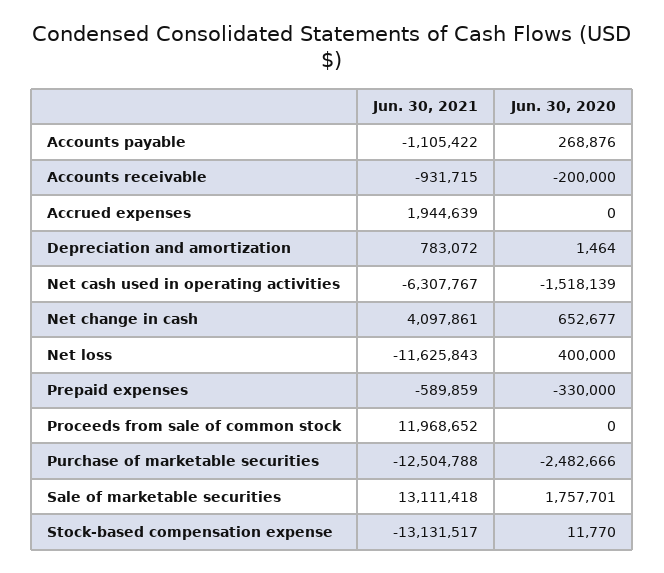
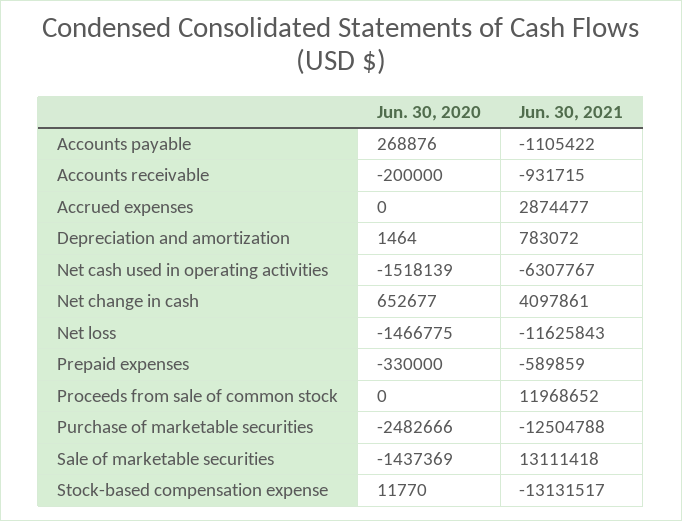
Jun. 30, 2021, Accrued expenses: 1944639 -> 2874477
Jun. 30, 2020, Net loss: 400000 -> -1466775
Jun. 30, 2020, Sale of marketable securities: 1757701 -> -1437369

